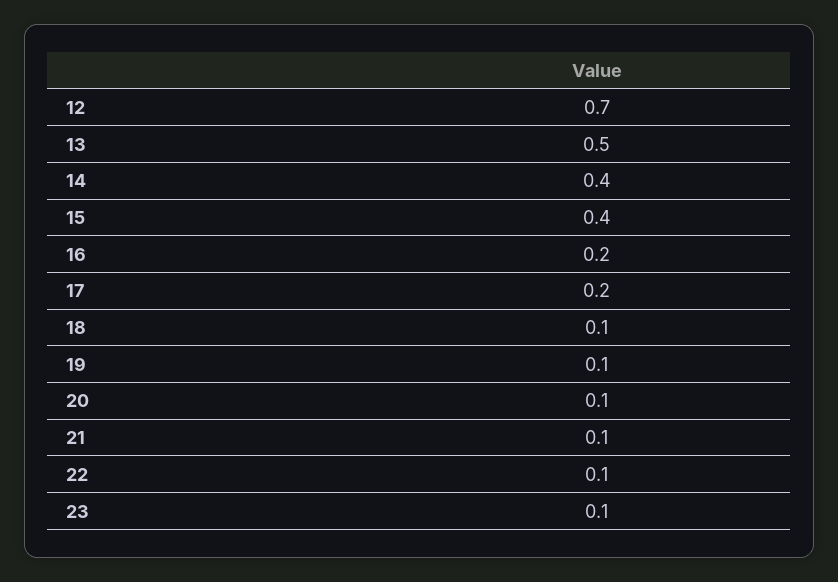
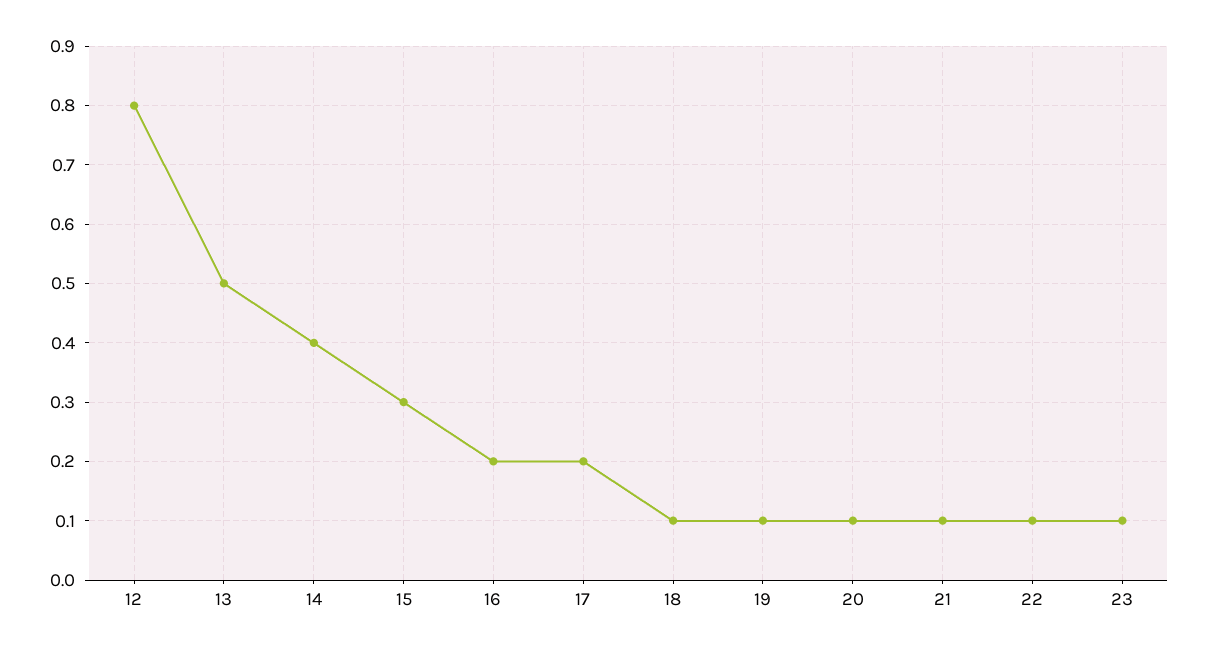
12: 0.7 -> 0.8
15: 0.4 -> 0.3

